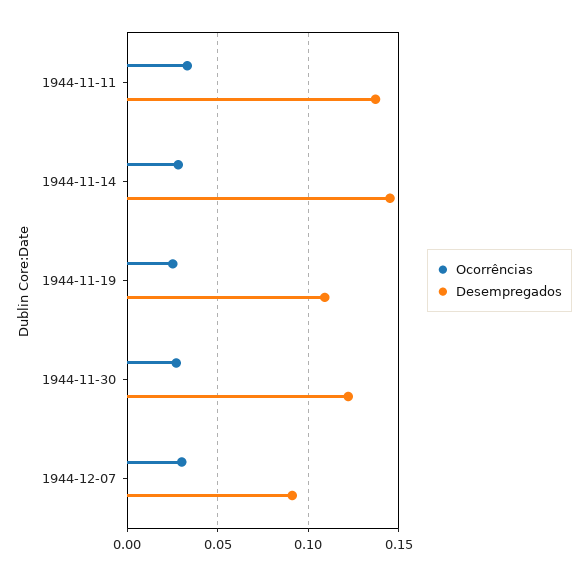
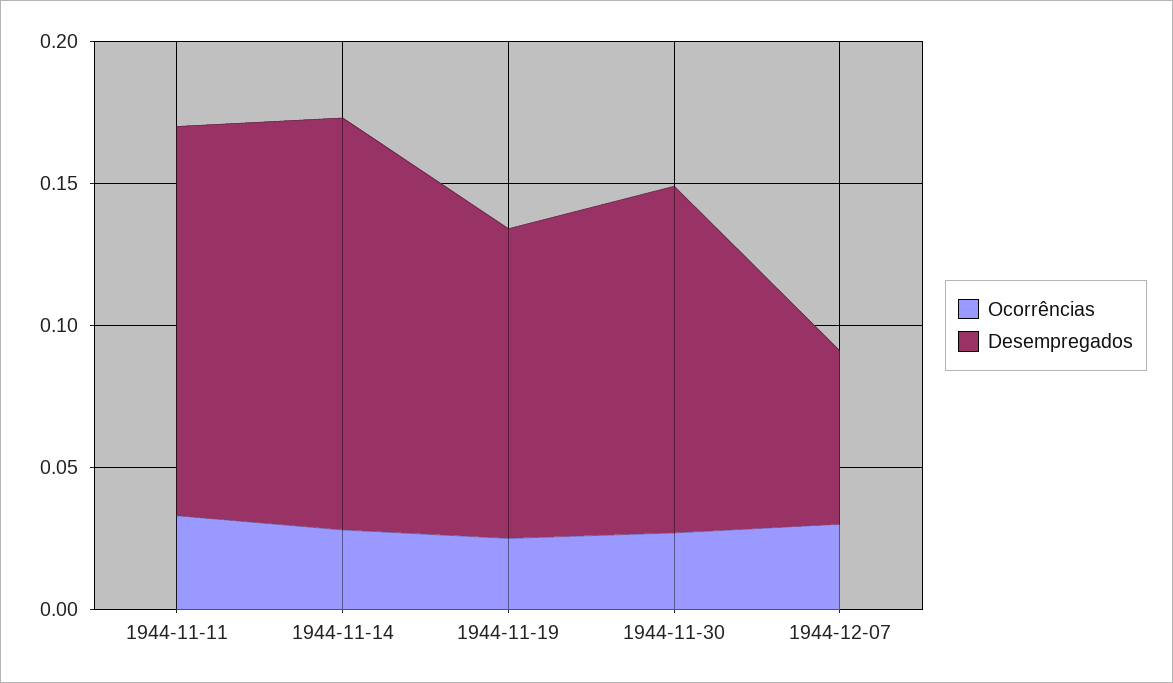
Desempregados, 1944-12-07: 0.09 -> 0.06

